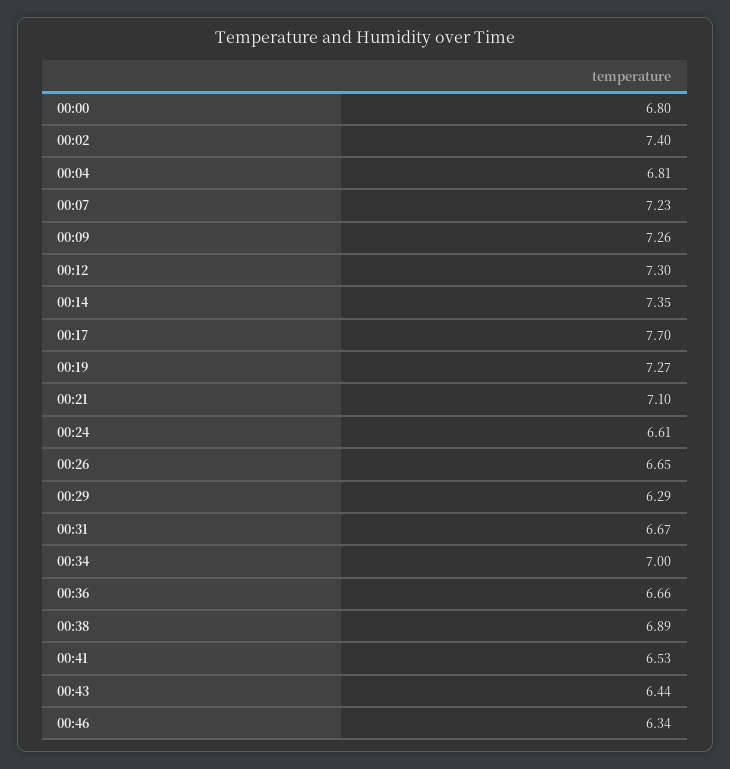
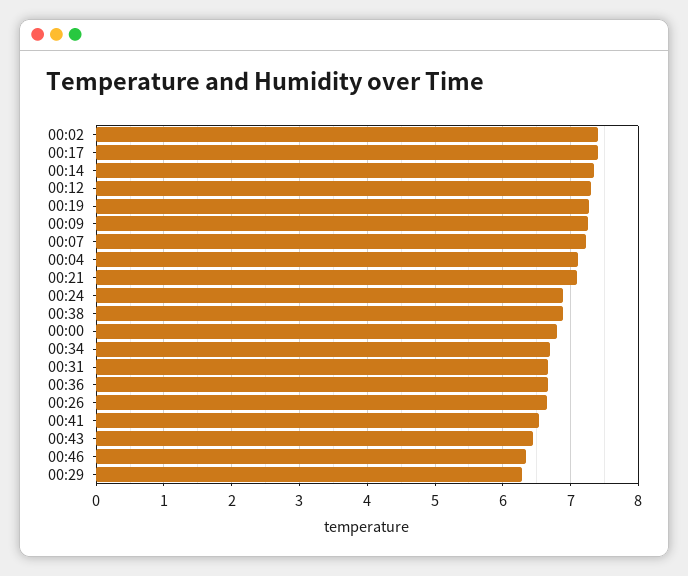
00:04: 6.81 -> 7.1
00:17: 7.7 -> 7.4
00:24: 6.61 -> 6.9
00:34: 7 -> 6.7

